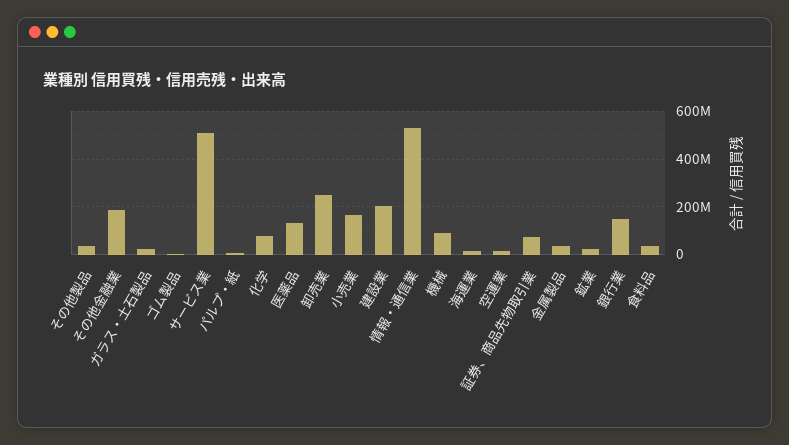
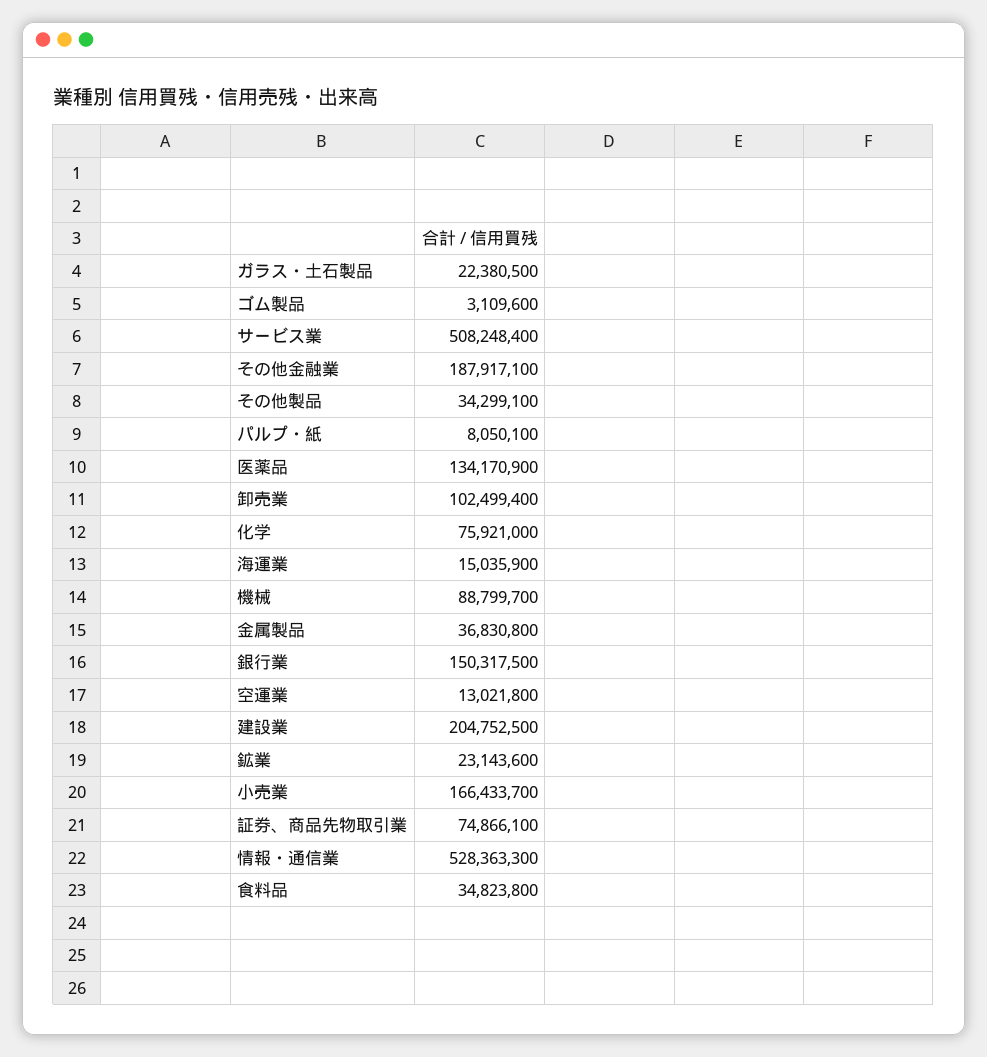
卸売業: 250000000 -> 102499400

